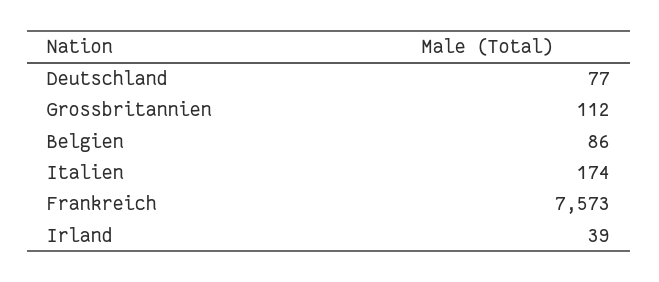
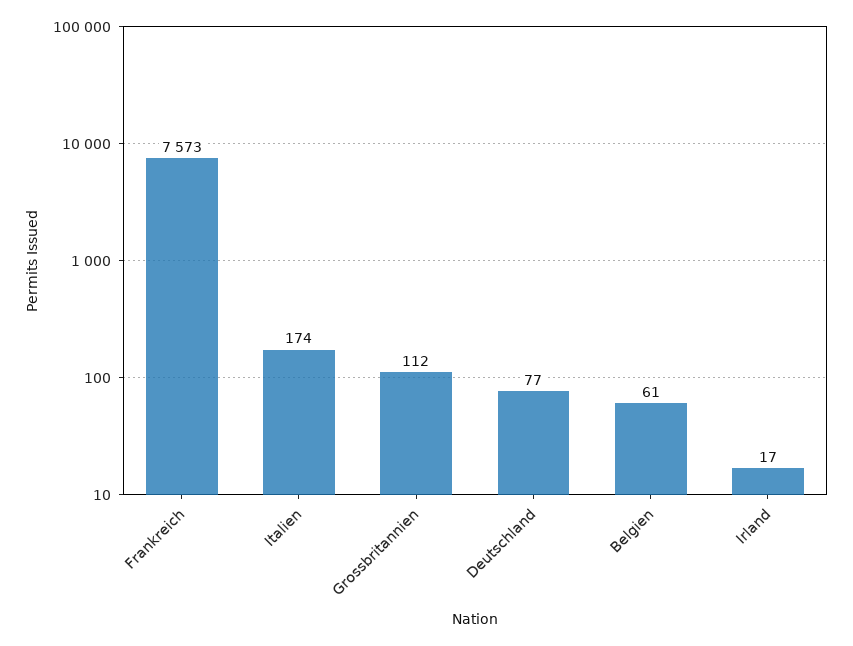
Belgien: 86 -> 61
Irland: 39 -> 17

